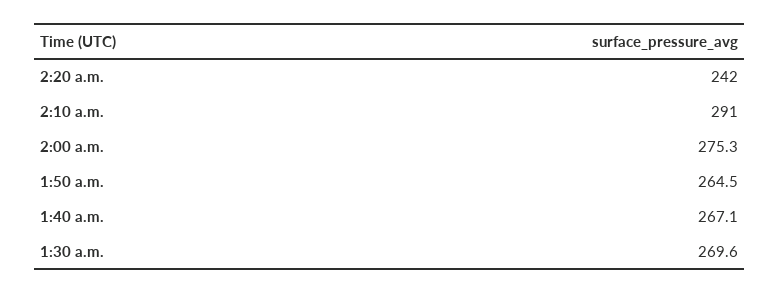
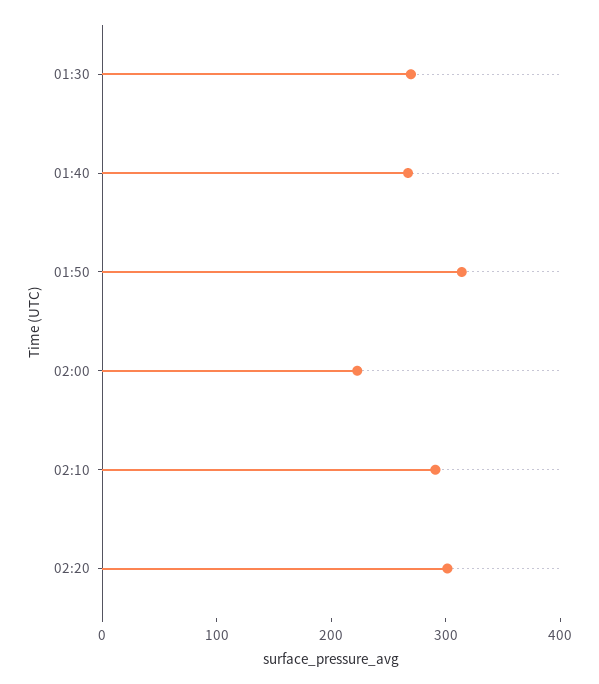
2:20 a.m.: 242 -> 300
2:00 a.m.: 275.3 -> 220
1:50 a.m.: 264.5 -> 320

